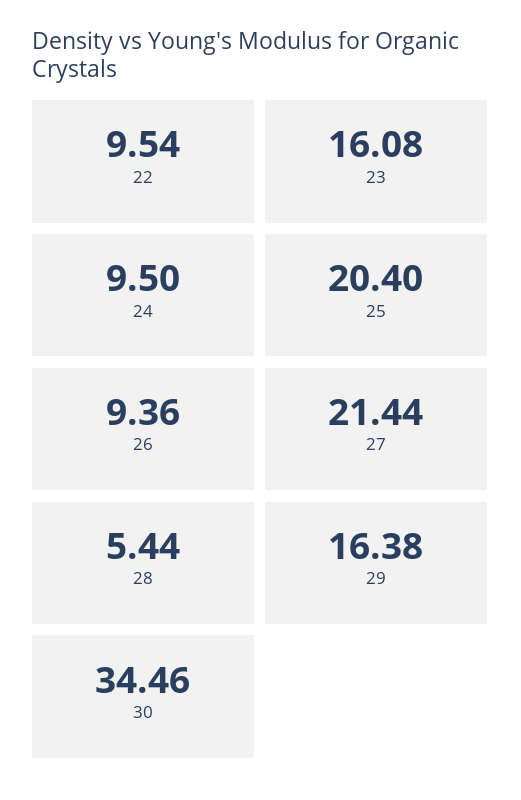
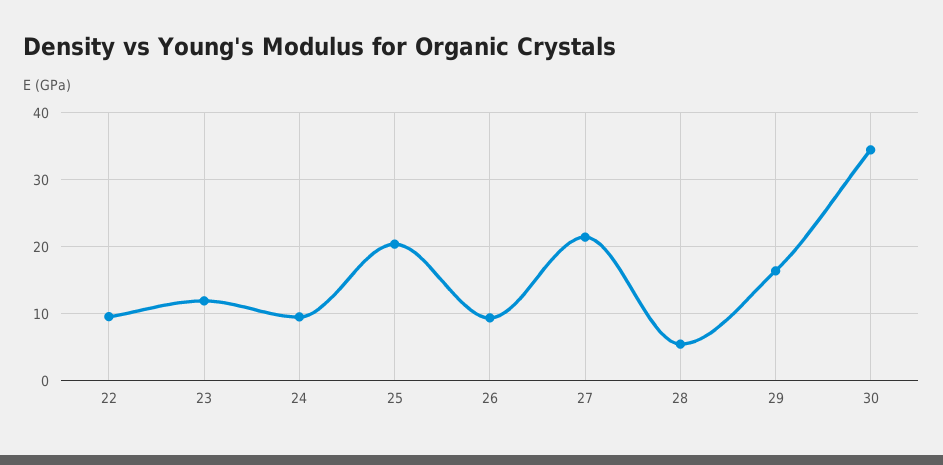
23: 16.08 -> 12

